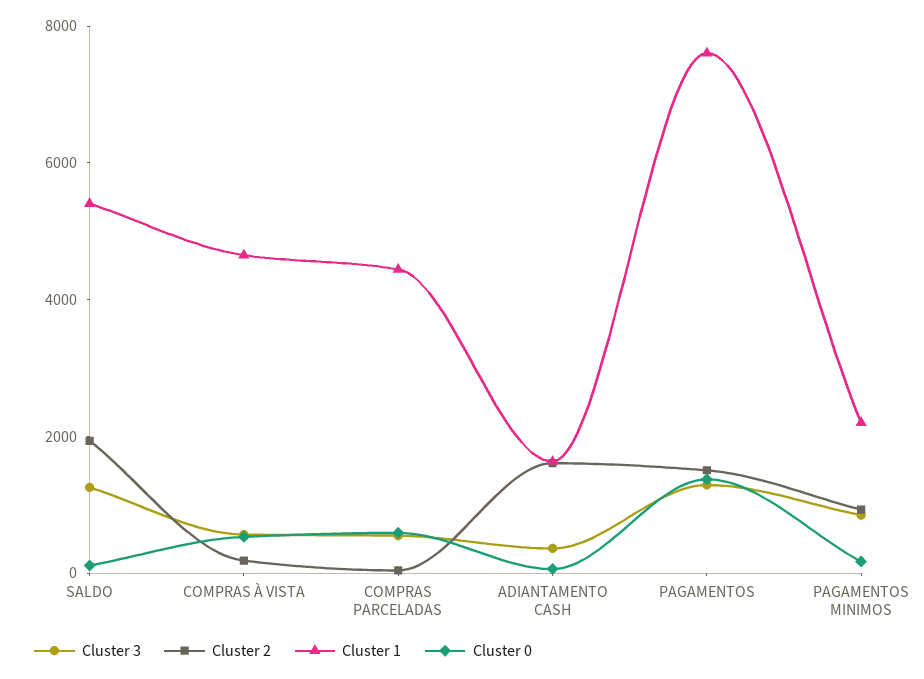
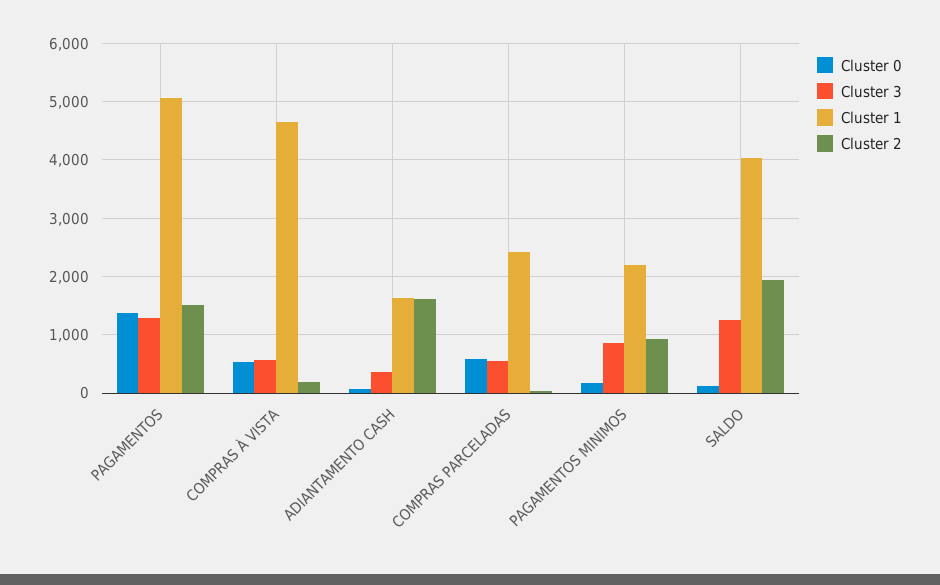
Cluster 1, SALDO: 5500 -> 4000
Cluster 1, COMPRAS PARCELADAS: 4500 -> 2400
Cluster 1, PAGAMENTOS: 7500 -> 5000

